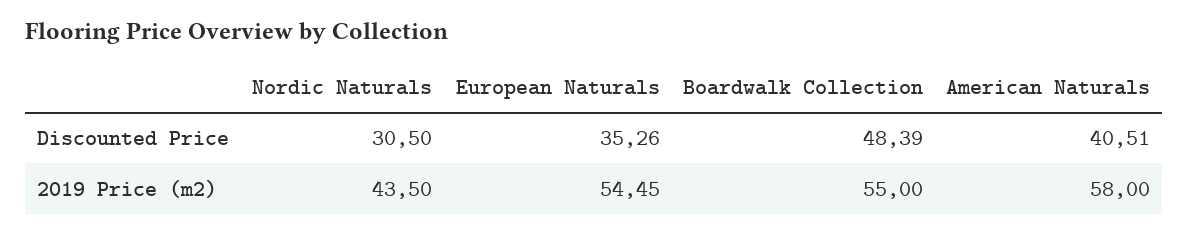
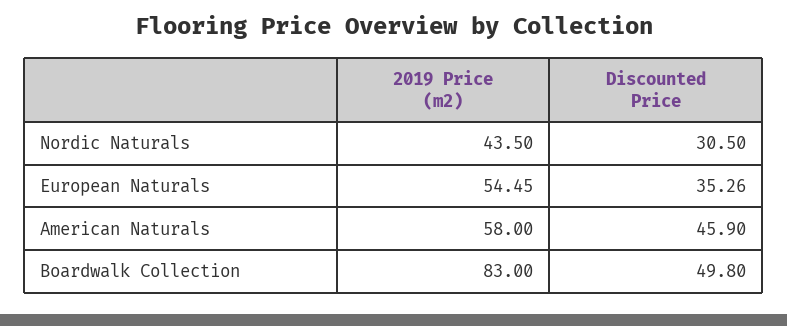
Boardwalk Collection, Discounted Price: 48.39 -> 49.8
American Naturals, Discounted Price: 40.51 -> 45.9
Boardwalk Collection, 2019 Price (m2): 55 -> 83

